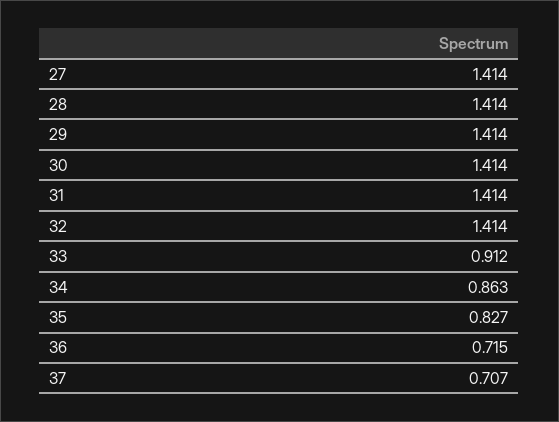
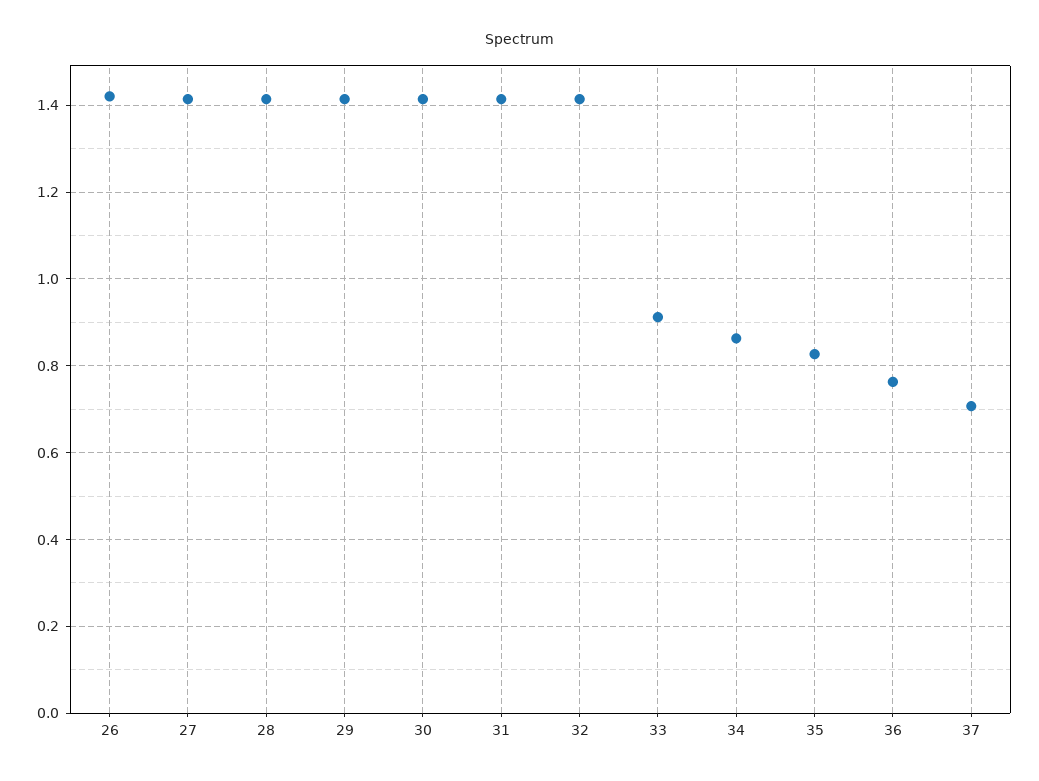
36: 0.715 -> 0.76
26: none -> 1.42

